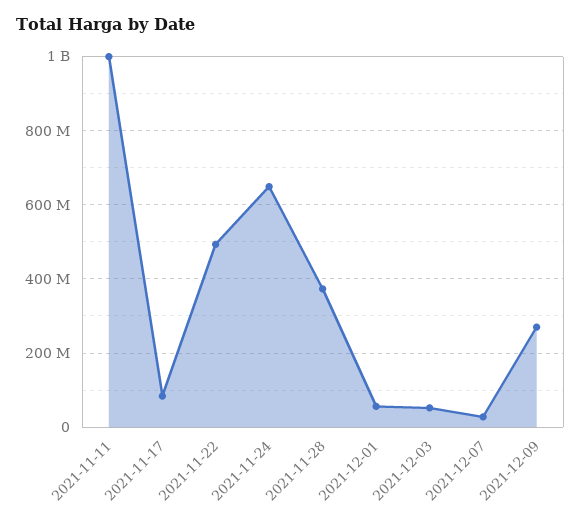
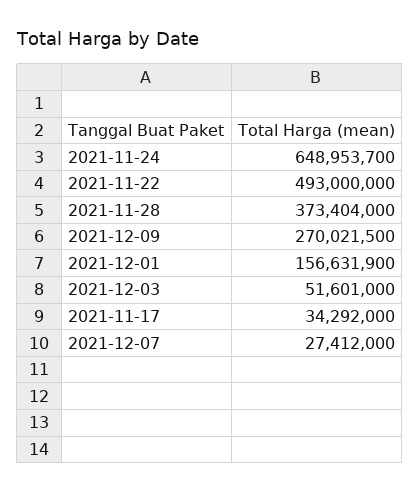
2021-11-11: 1000000000 -> none
2021-11-17: 80000000 -> 34292000
2021-12-01: 60000000 -> 156631900

